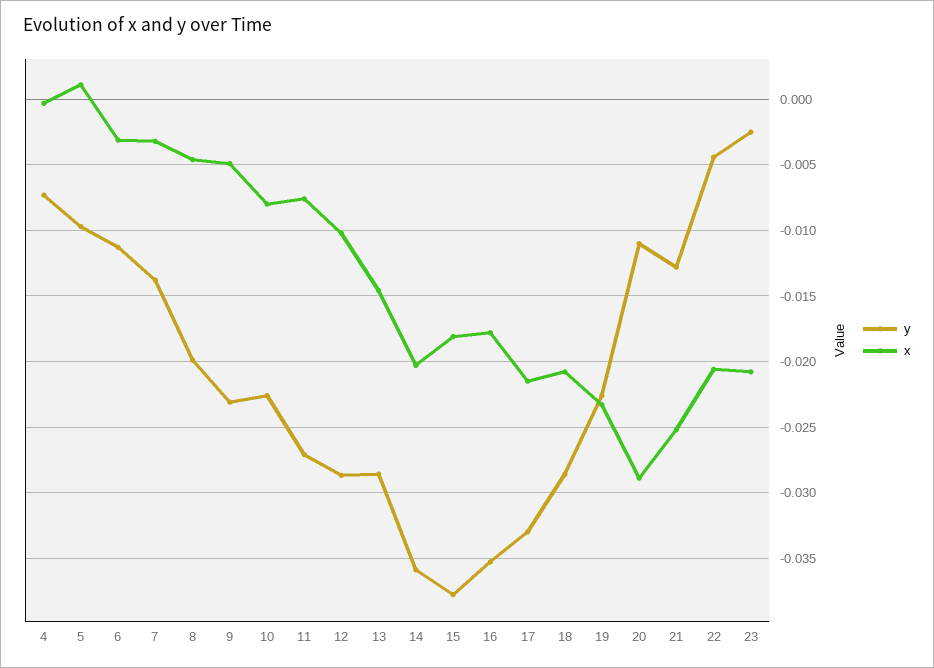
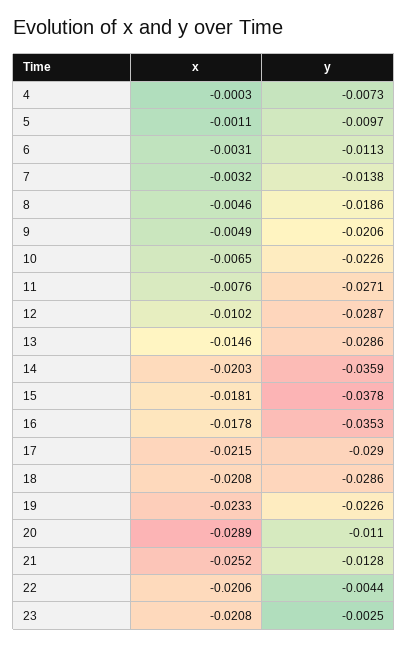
x, 5: 0.001 -> -0.0011
y, 8: -0.02 -> -0.0186
y, 9: -0.023 -> -0.0206
x, 10: -0.008 -> -0.0065
y, 17: -0.033 -> -0.029

